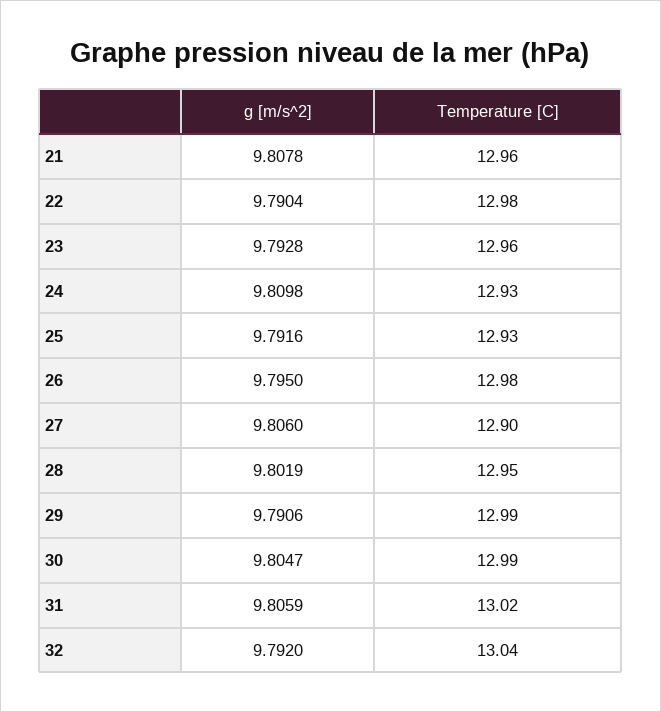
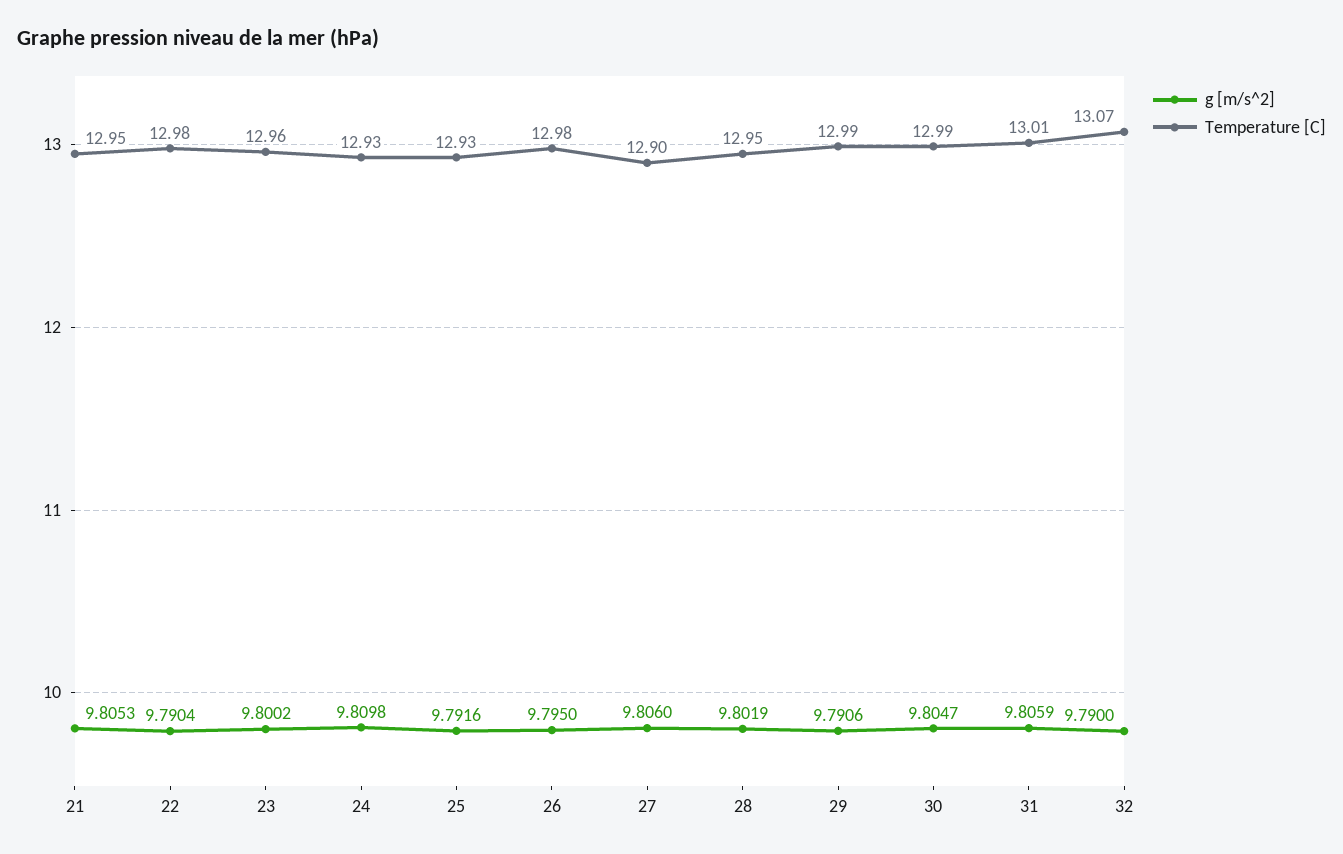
g [m/s^2], 21: 9.8078 -> 9.8053
Temperature [C], 21: 12.96 -> 12.95
g [m/s^2], 23: 9.7928 -> 9.8002
Temperature [C], 31: 13.02 -> 13.01
g [m/s^2], 32: 9.792 -> 9.79
Temperature [C], 32: 13.04 -> 13.07

